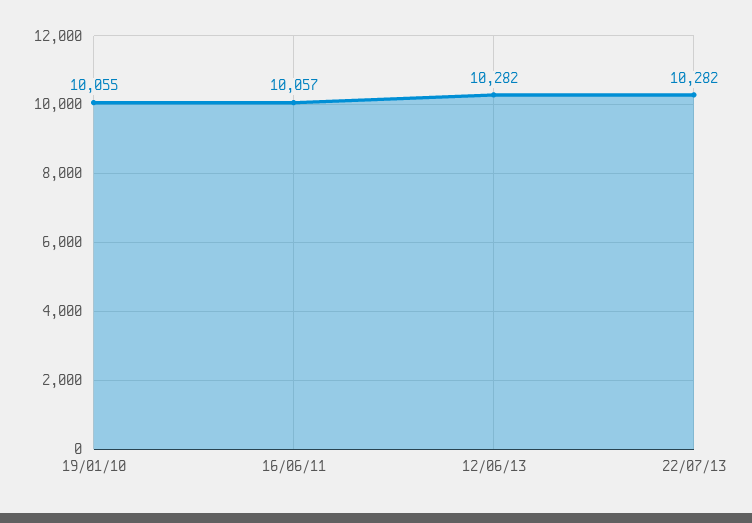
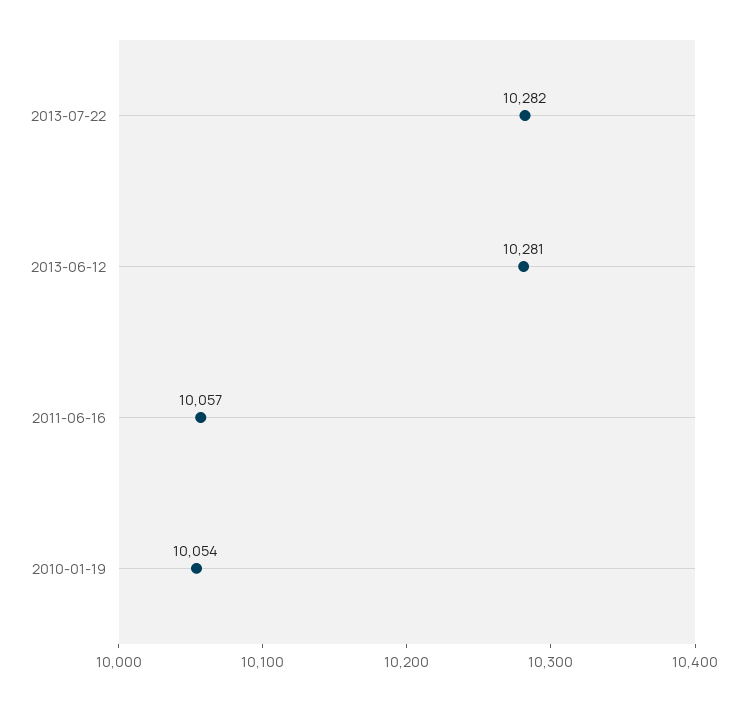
19/01/10: 10055 -> 10054
12/06/13: 10282 -> 10281

